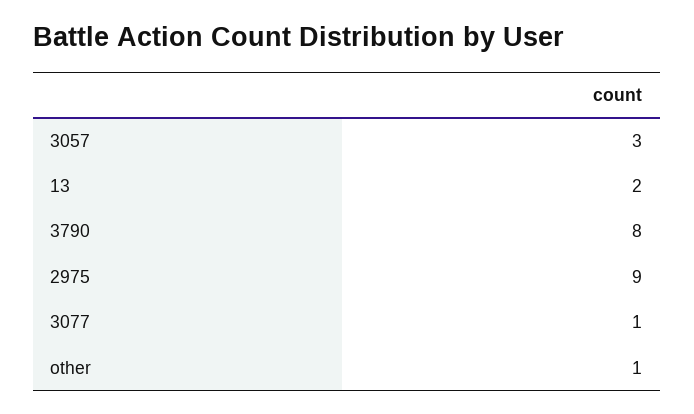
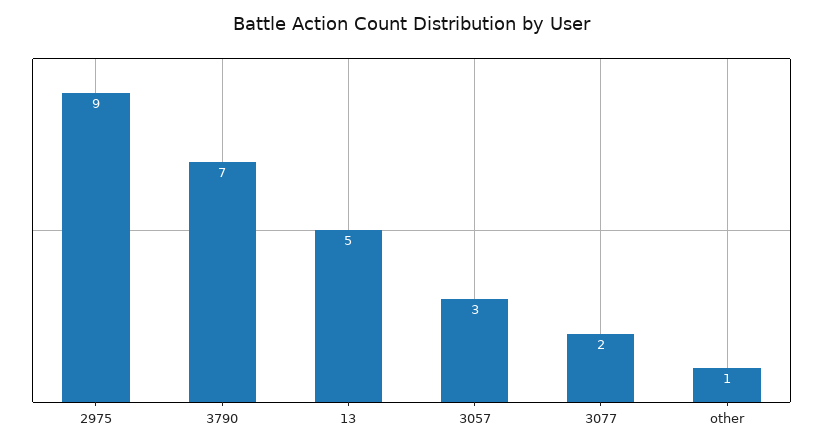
13: 2 -> 5
3790: 8 -> 7
3077: 1 -> 2

